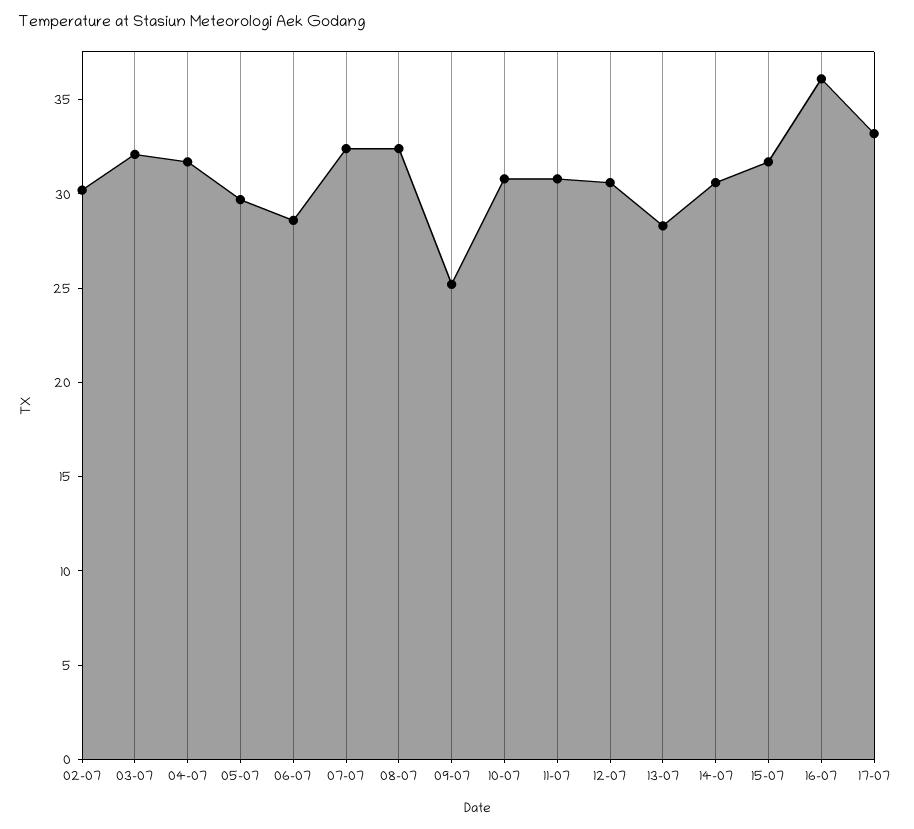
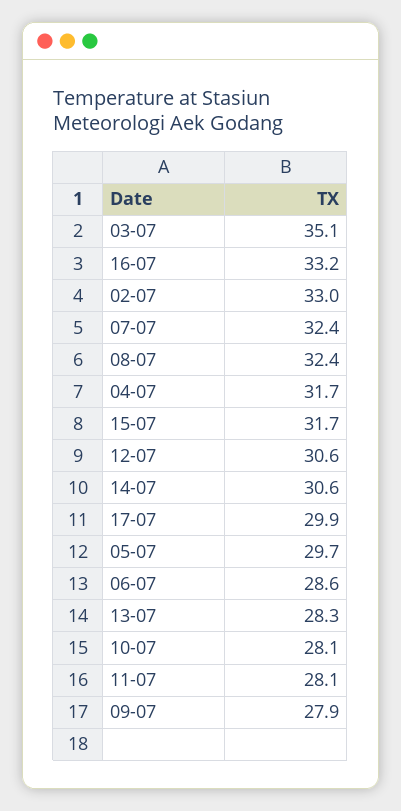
02-07: 30 -> 33
03-07: 32 -> 35.1
09-07: 25 -> 27.9
10-07: 31 -> 28.1
11-07: 31 -> 28.1
16-07: 36 -> 33.2
17-07: 33 -> 29.9

